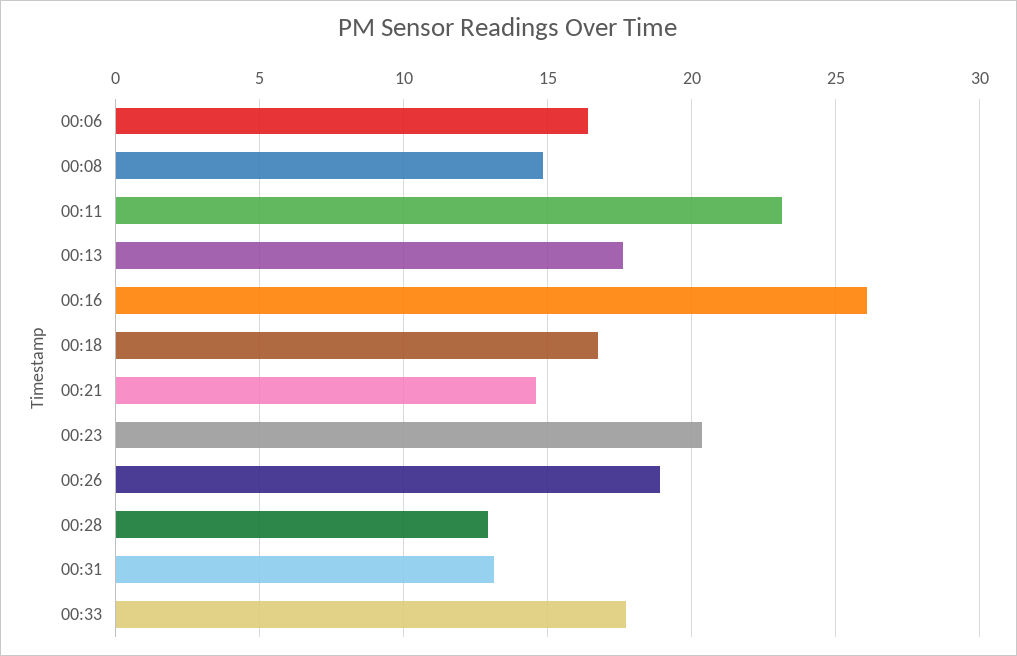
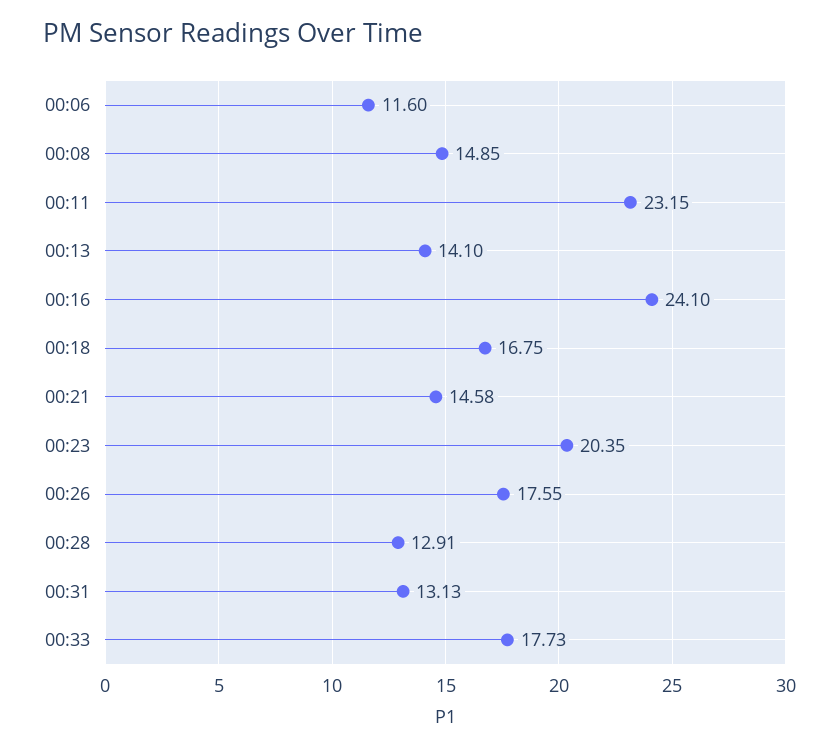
00:06: 16.5 -> 11.6
00:13: 17.5 -> 14.1
00:16: 26 -> 24.1
00:26: 19 -> 17.55

